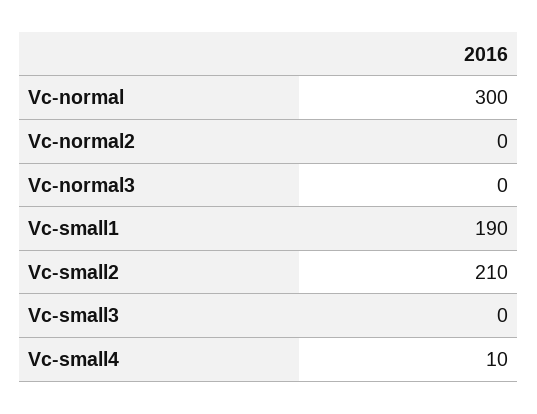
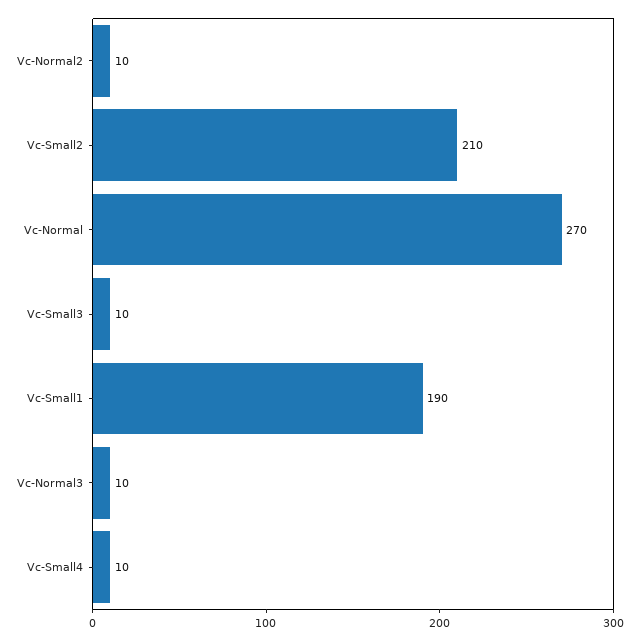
Vc-normal: 300 -> 270
Vc-normal2: 0 -> 10
Vc-normal3: 0 -> 10
Vc-small3: 0 -> 10

